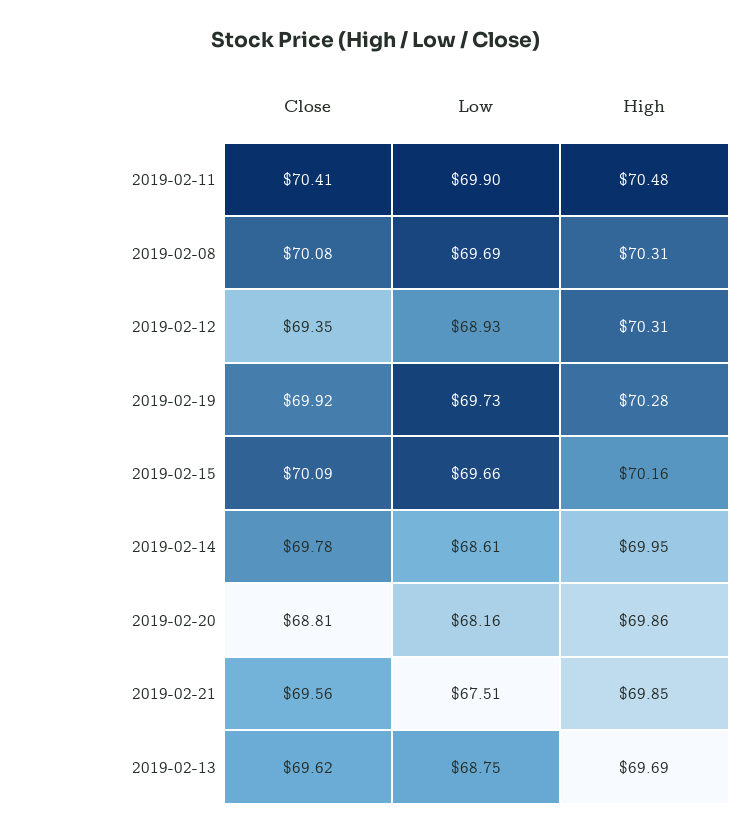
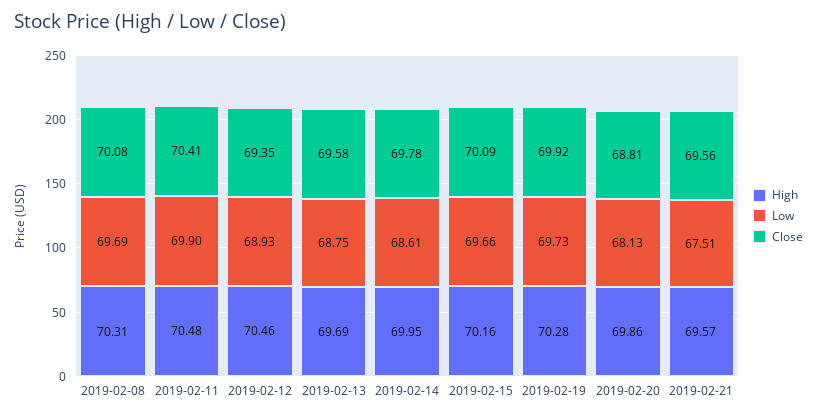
High, 2019-02-12: 70.31 -> 70.46
Low, 2019-02-20: 68.16 -> 68.13
High, 2019-02-21: 69.85 -> 69.57
Close, 2019-02-13: 69.62 -> 69.58

